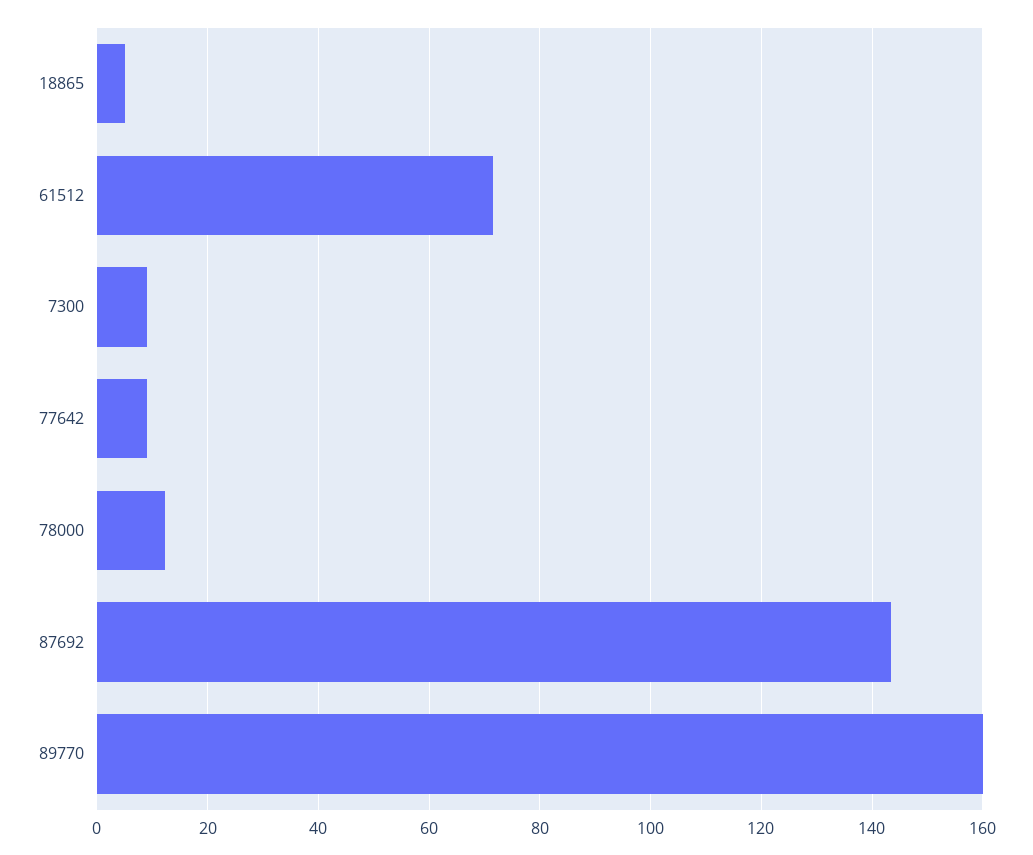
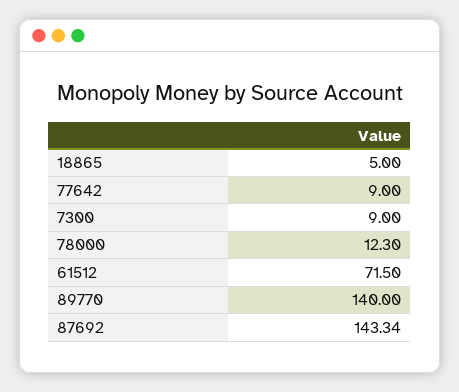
89770: 160 -> 140

